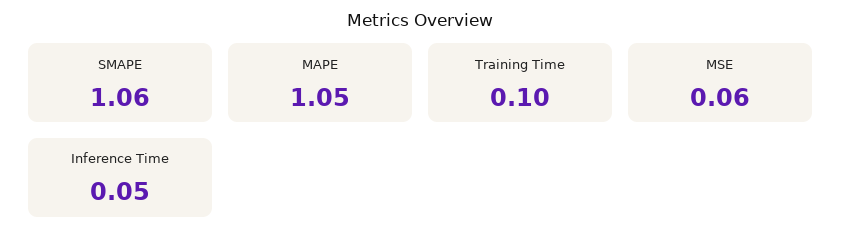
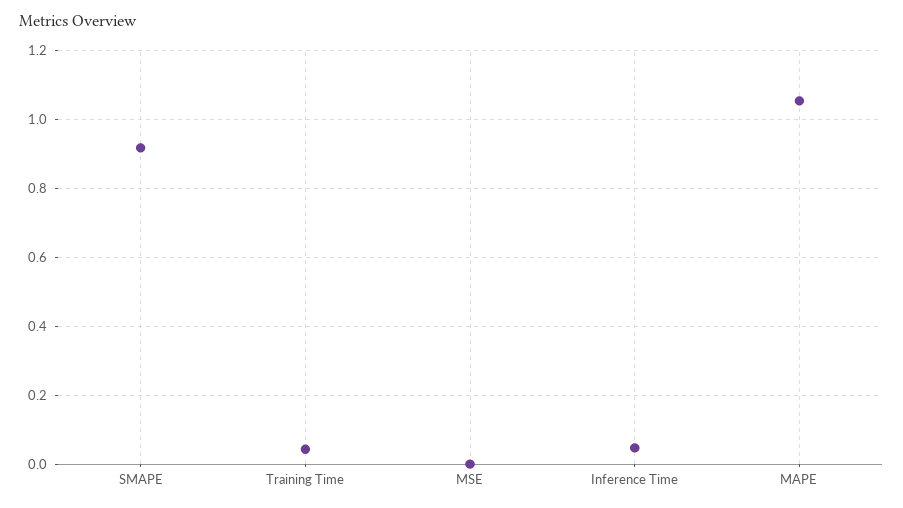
SMAPE: 1.06 -> 0.92
Training Time: 0.1 -> 0.04
MSE: 0.06 -> 0

